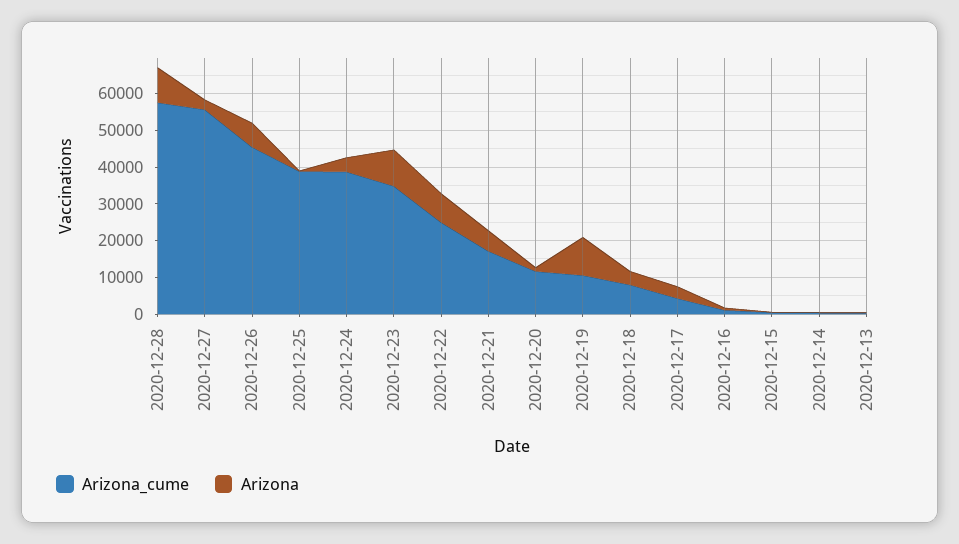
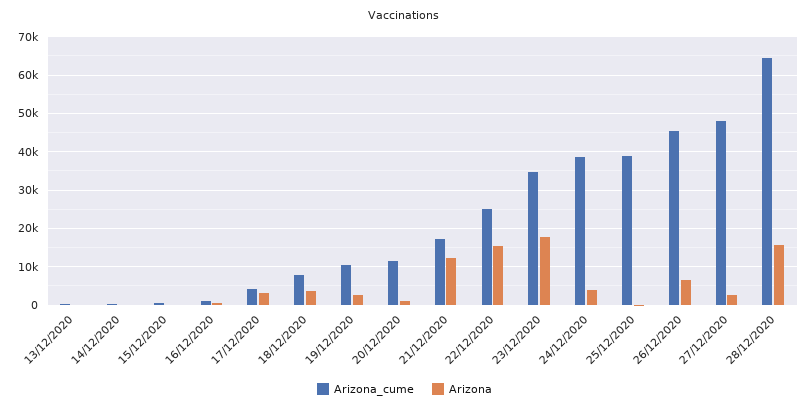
Arizona_cume, 2020-12-28: 57500 -> 64000
Arizona, 2020-12-28: 10000 -> 16000
Arizona_cume, 2020-12-27: 55000 -> 48000
Arizona, 2020-12-23: 10000 -> 18000
Arizona, 2020-12-22: 7500 -> 16000
Arizona, 2020-12-21: 5000 -> 12000
Arizona, 2020-12-19: 10000 -> 2000

